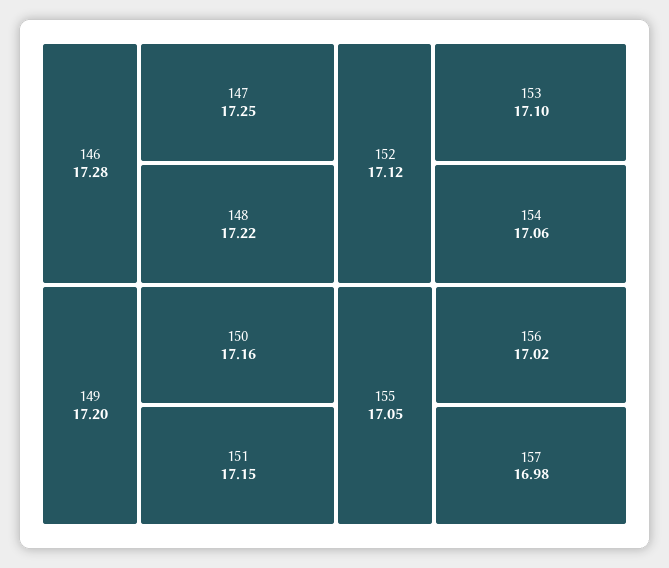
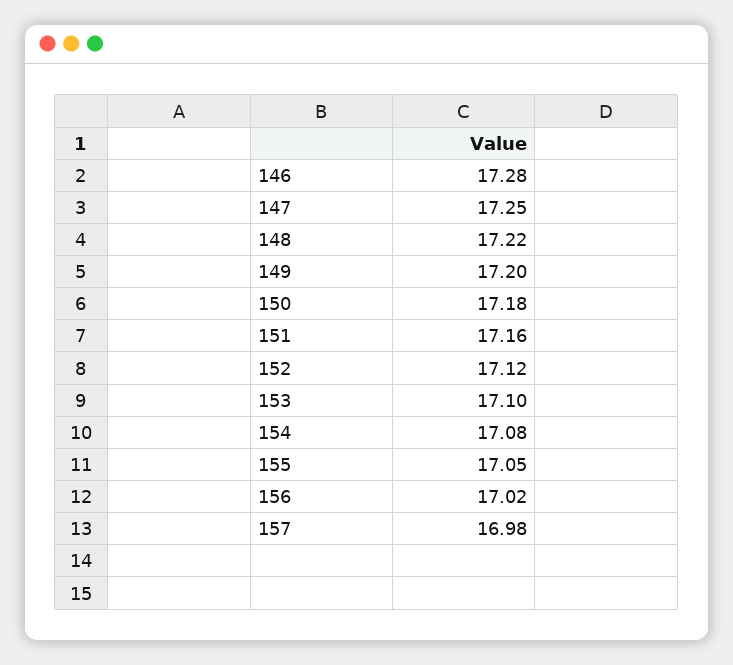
150: 17.16 -> 17.18
151: 17.15 -> 17.16
154: 17.06 -> 17.08

